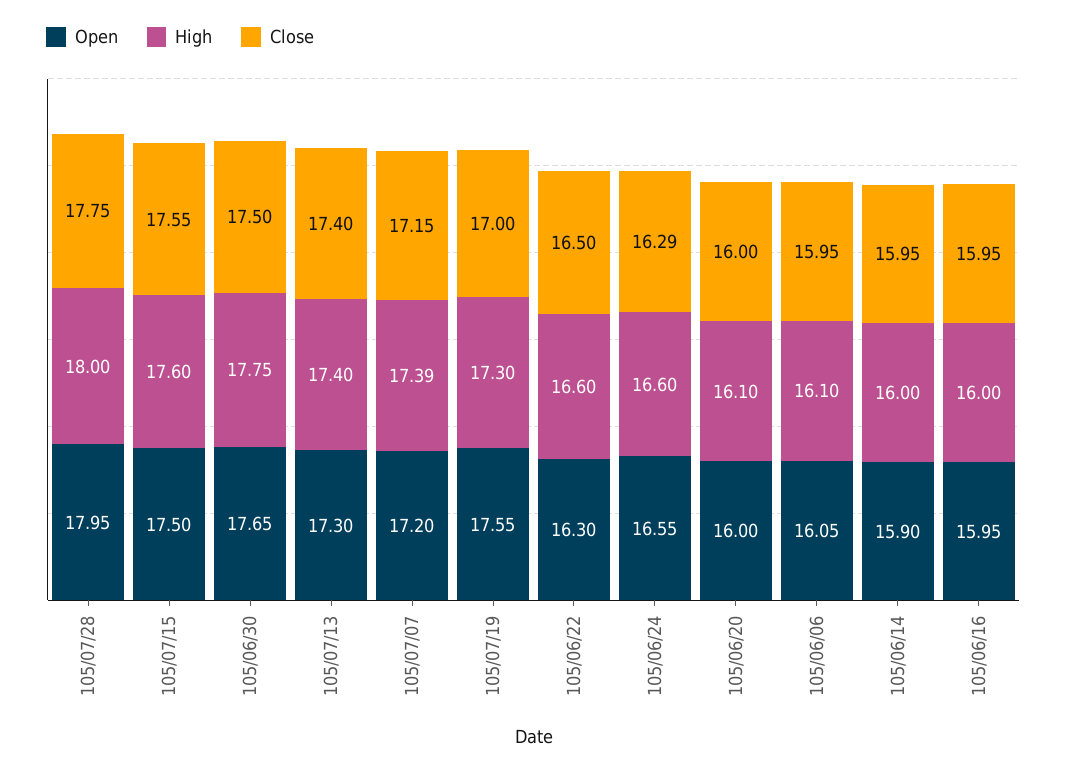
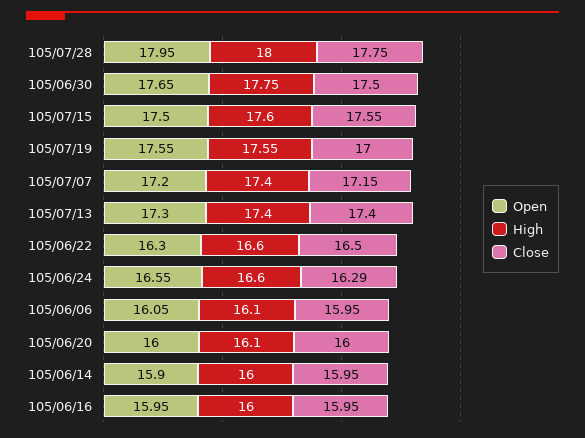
High, 105/07/07: 17.39 -> 17.4
High, 105/07/19: 17.3 -> 17.55

